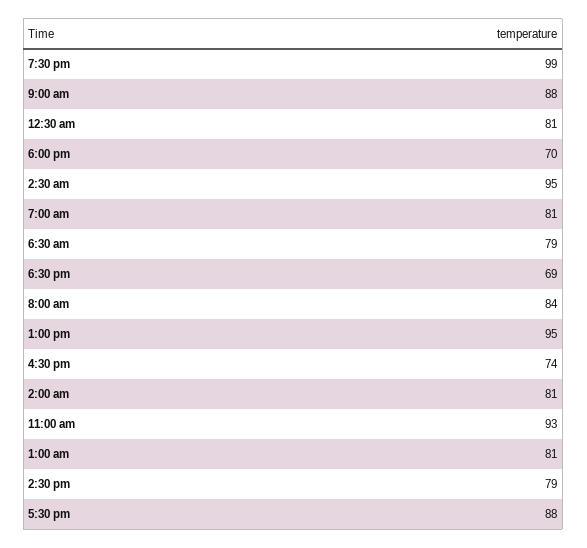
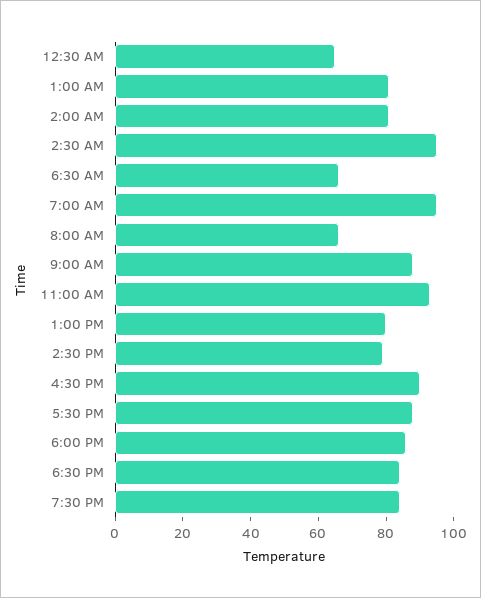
7:30 pm: 99 -> 85
12:30 am: 81 -> 65
6:00 pm: 70 -> 85
7:00 am: 81 -> 95
6:30 am: 79 -> 65
6:30 pm: 69 -> 85
8:00 am: 84 -> 65
1:00 pm: 95 -> 80
4:30 pm: 74 -> 90

